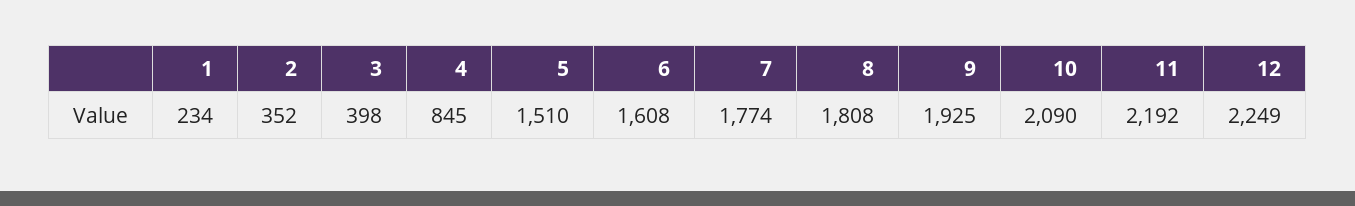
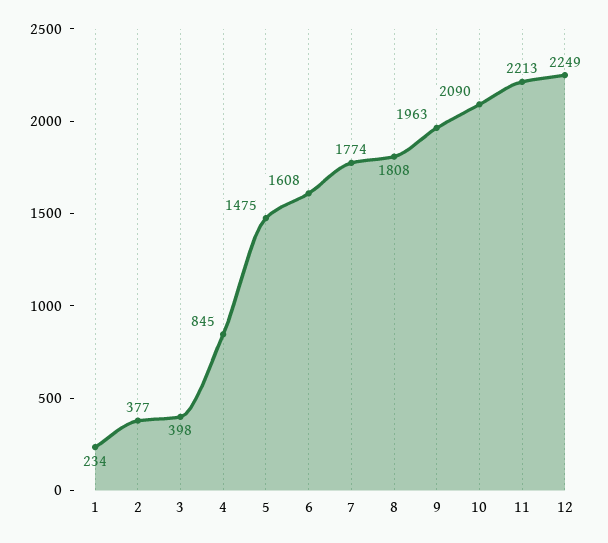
2: 352 -> 377
5: 1510 -> 1475
9: 1925 -> 1963
11: 2192 -> 2213

